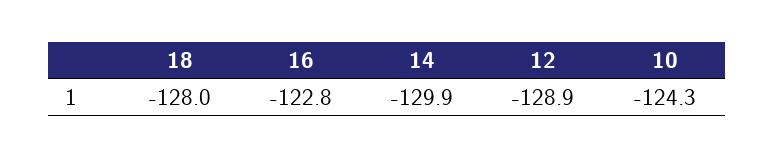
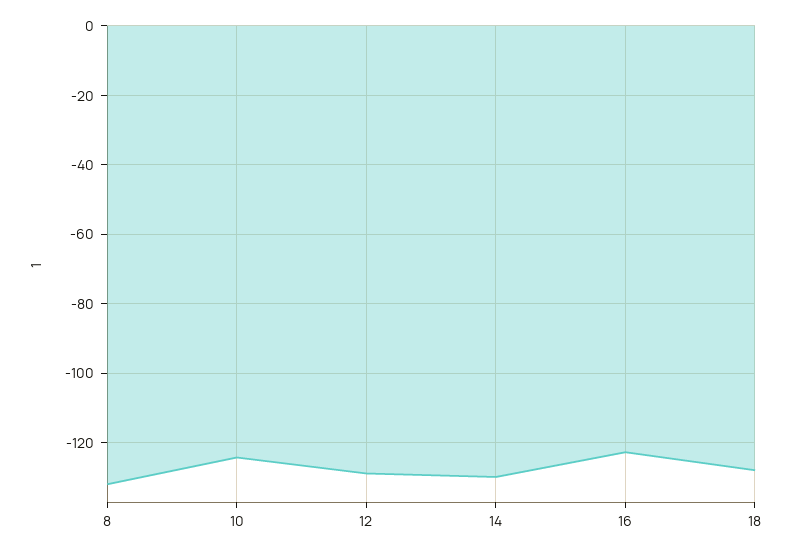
8: none -> -132

